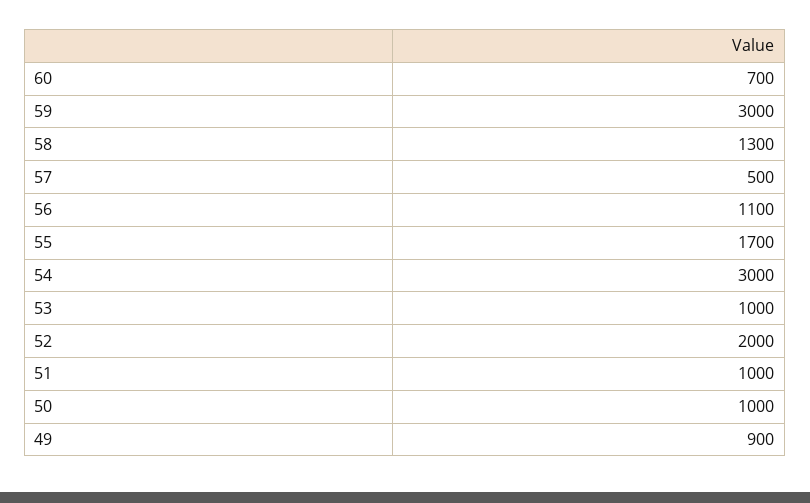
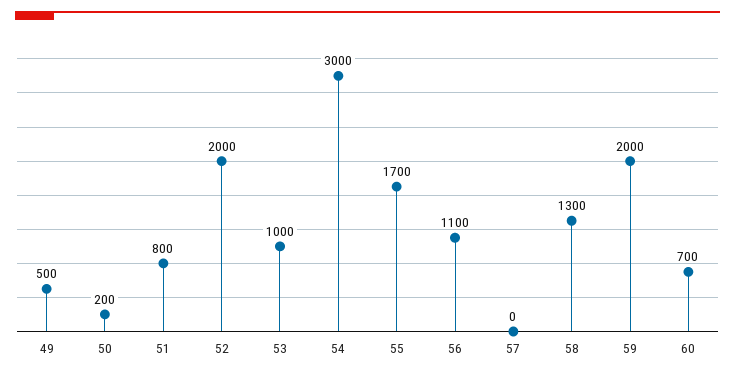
59: 3000 -> 2000
57: 500 -> 0
51: 1000 -> 800
50: 1000 -> 200
49: 900 -> 500

